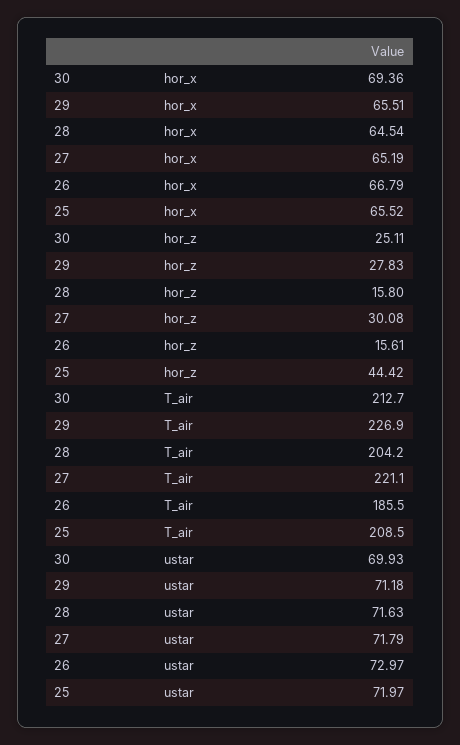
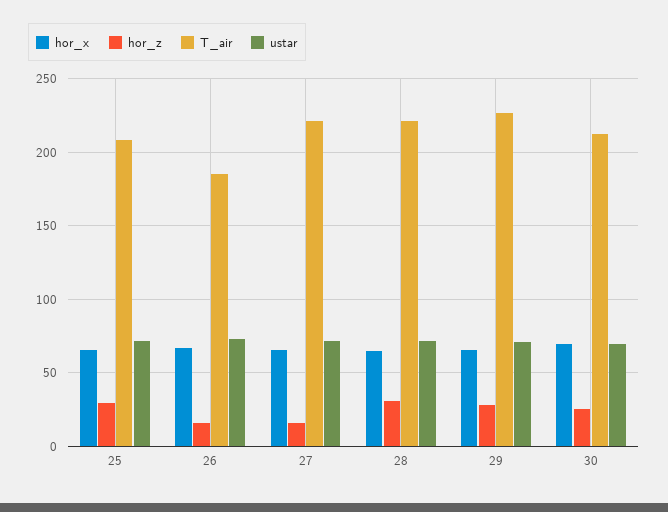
hor_z, 28: 15.8 -> 30
hor_z, 27: 30.08 -> 15
hor_z, 25: 44.42 -> 30
T_air, 28: 204.2 -> 220

